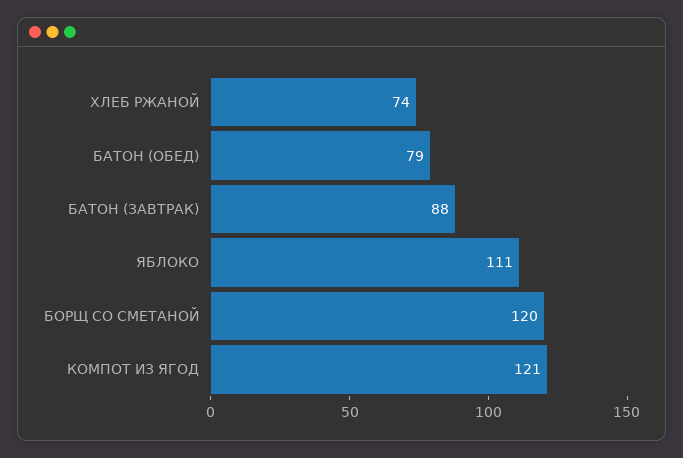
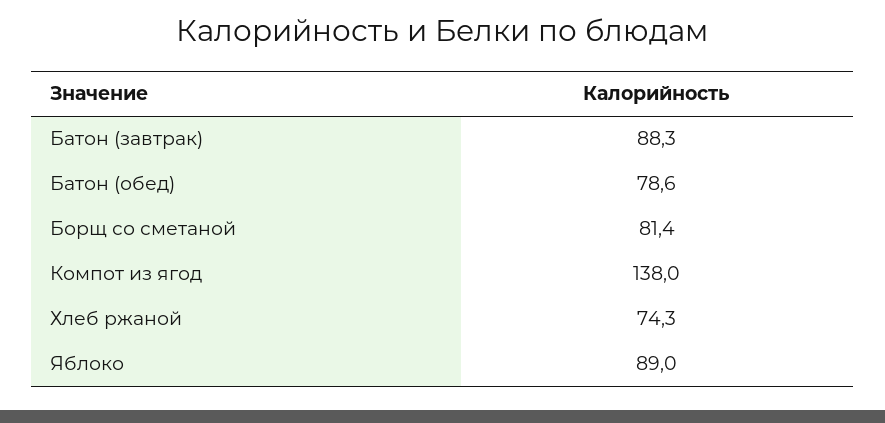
ЯБЛОКО: 111 -> 89
БОРЩ СО СМЕТАНОЙ: 120 -> 81.4
КОМПОТ ИЗ ЯГОД: 121 -> 138

